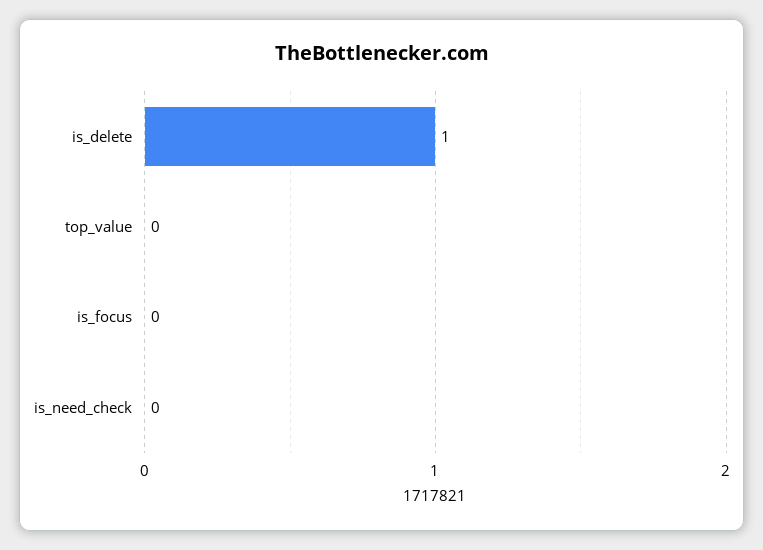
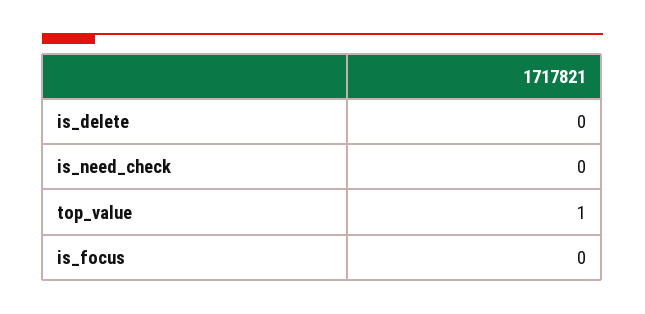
is_delete: 1 -> 0
top_value: 0 -> 1

